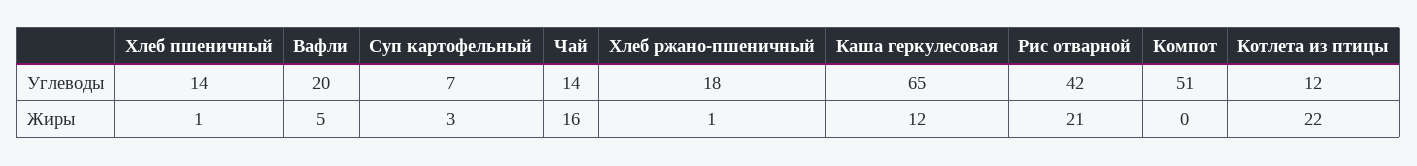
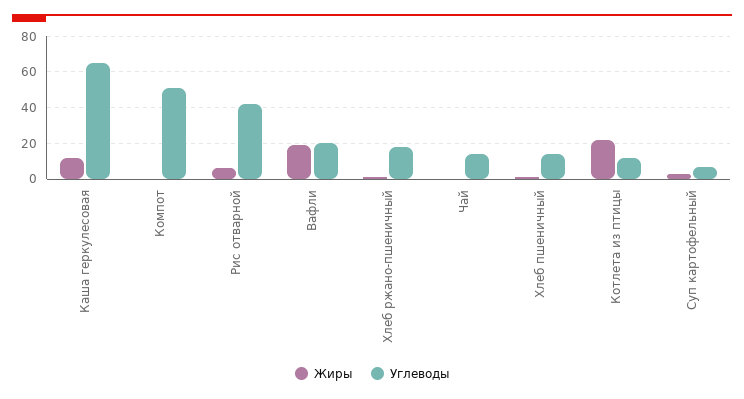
Жиры, Вафли: 5 -> 20
Жиры, Чай: 16 -> 0
Жиры, Рис отварной: 21 -> 5

